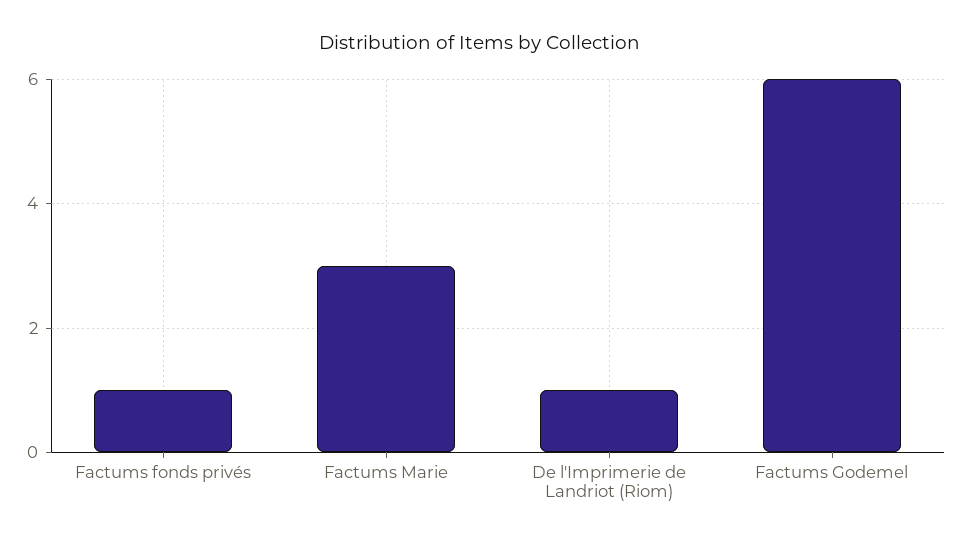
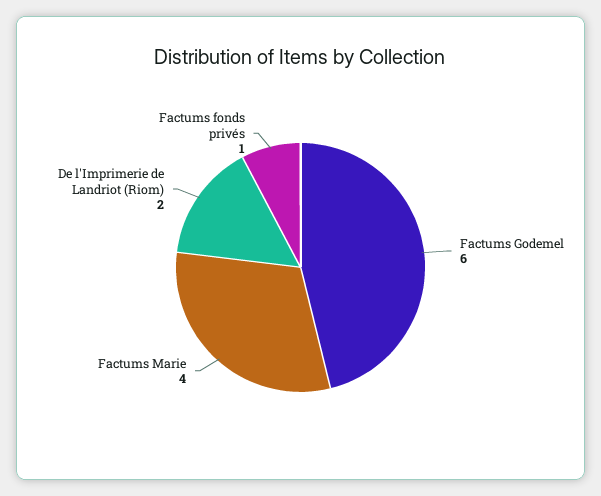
Factums Marie: 3 -> 4
De l'Imprimerie de Landriot (Riom): 1 -> 2

